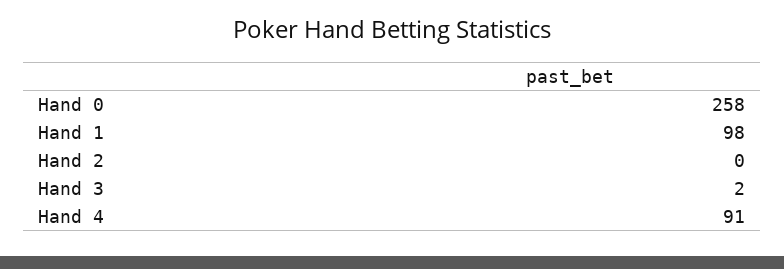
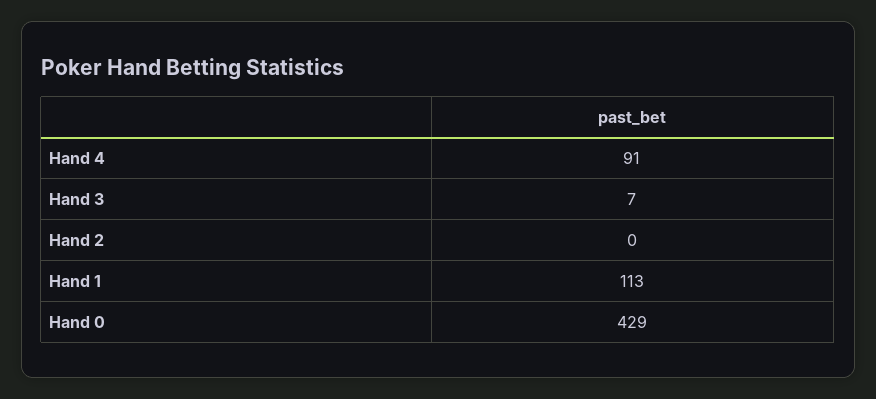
Hand 0: 258 -> 429
Hand 1: 98 -> 113
Hand 3: 2 -> 7

